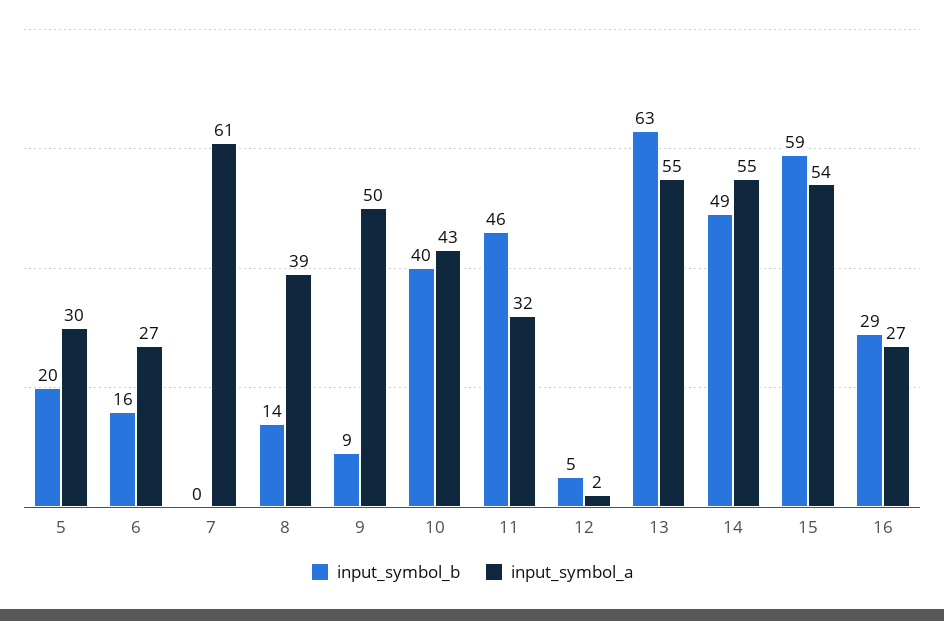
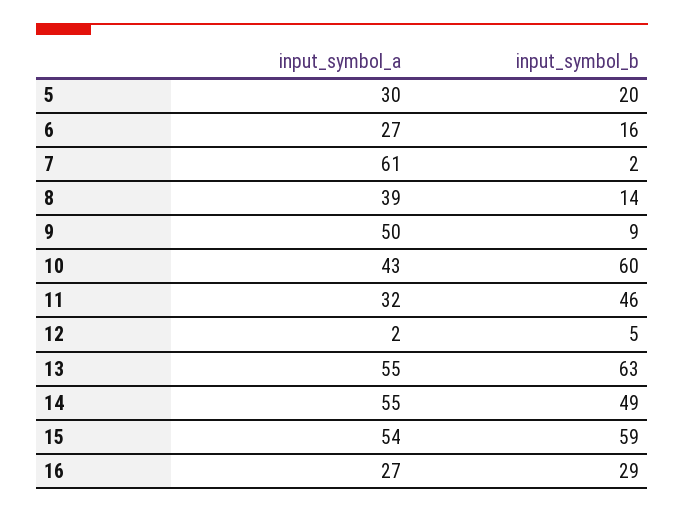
input_symbol_b, 7: 0 -> 2
input_symbol_b, 10: 40 -> 60

